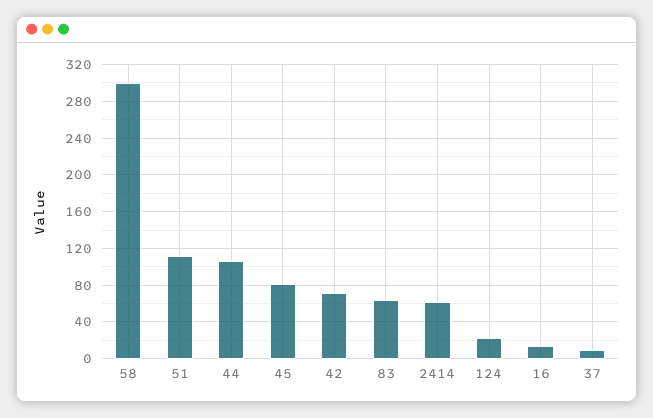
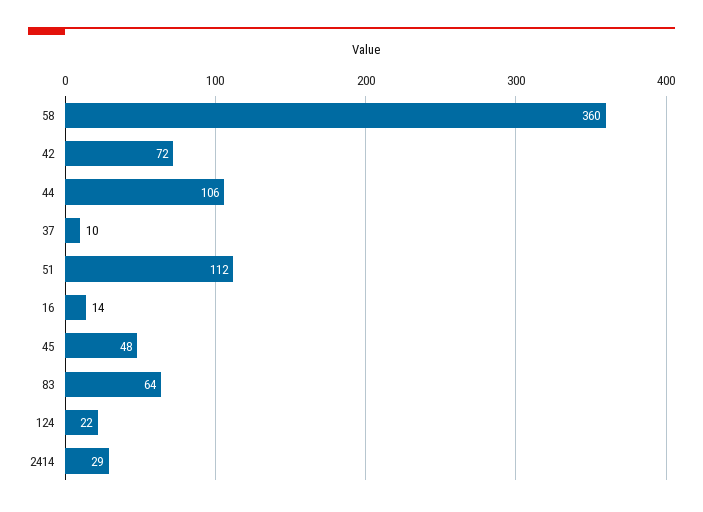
58: 300 -> 360
45: 80 -> 48
2414: 60 -> 29

